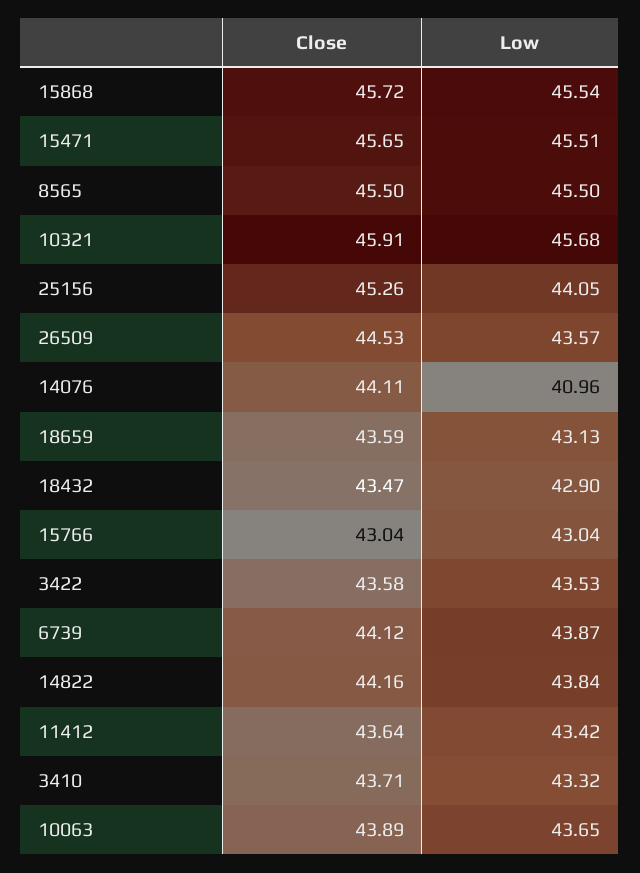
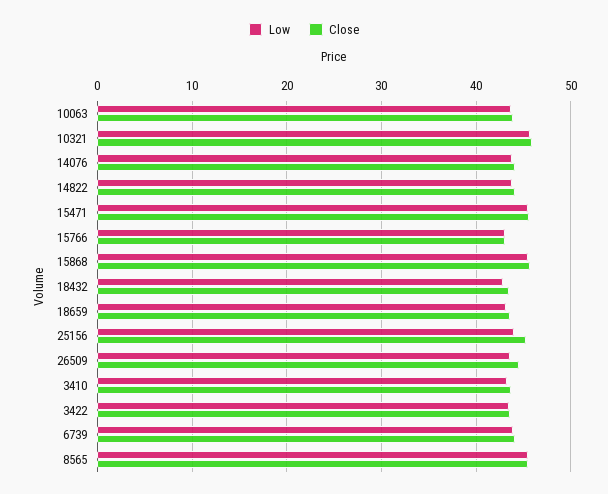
Low, 14076: 40.96 -> 44
Close, 11412: 43.64 -> none
Low, 11412: 43.42 -> none

